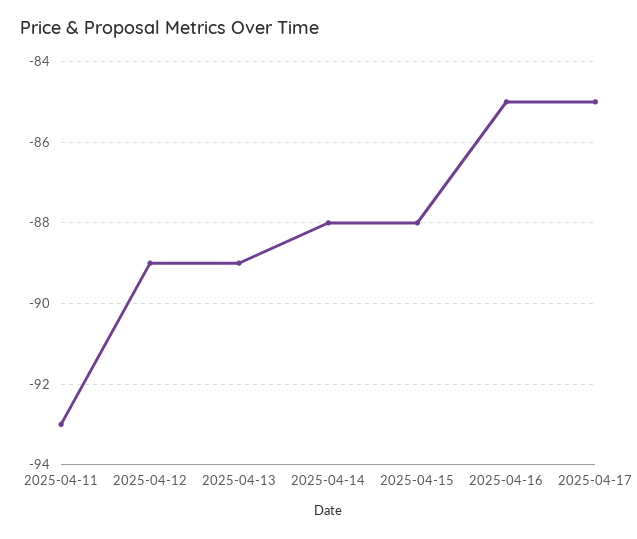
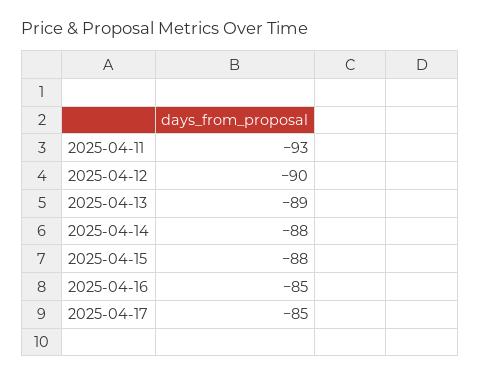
2025-04-12: -89 -> -90

